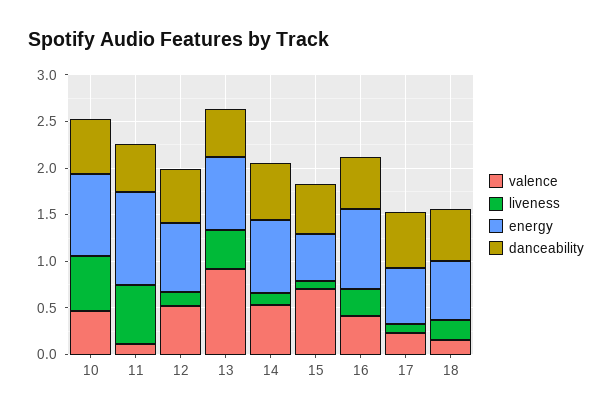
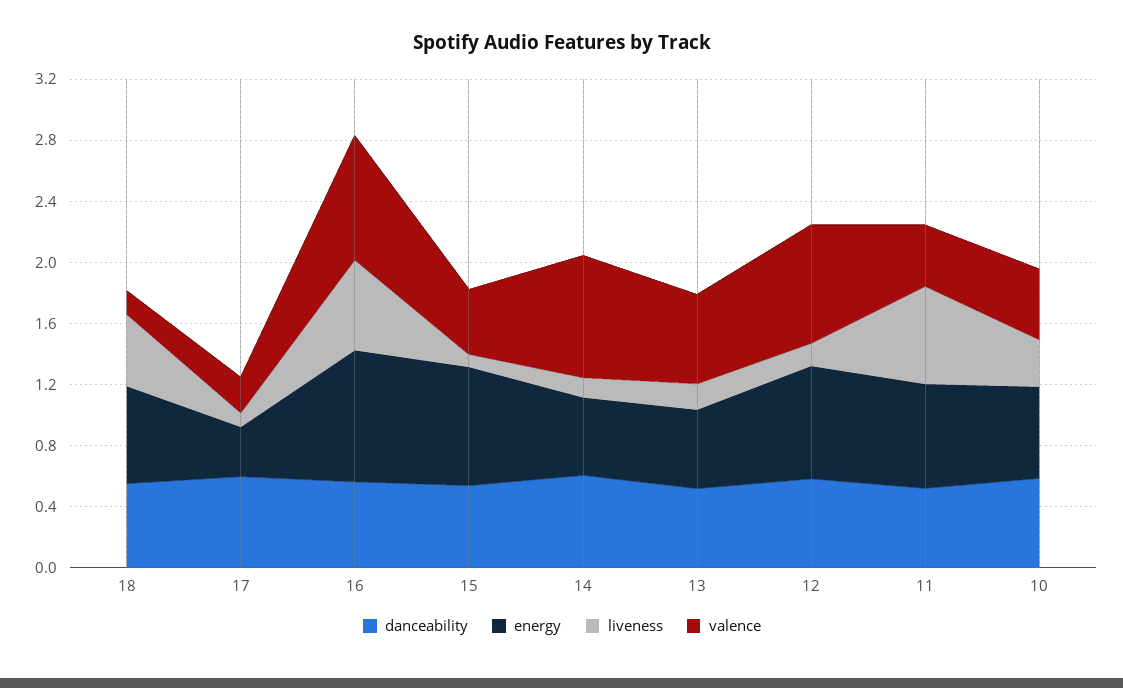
liveness, 10: 0.6 -> 0.3
energy, 10: 0.9 -> 0.6
valence, 11: 0.1 -> 0.4
energy, 11: 1 -> 0.7
valence, 12: 0.5 -> 0.8
valence, 13: 0.9 -> 0.6
liveness, 13: 0.4 -> 0.2
energy, 13: 0.8 -> 0.5
valence, 14: 0.5 -> 0.8
energy, 14: 0.8 -> 0.5
valence, 15: 0.7 -> 0.4
energy, 15: 0.5 -> 0.8
valence, 16: 0.4 -> 0.8
liveness, 16: 0.3 -> 0.6
energy, 17: 0.6 -> 0.3
liveness, 18: 0.2 -> 0.5

